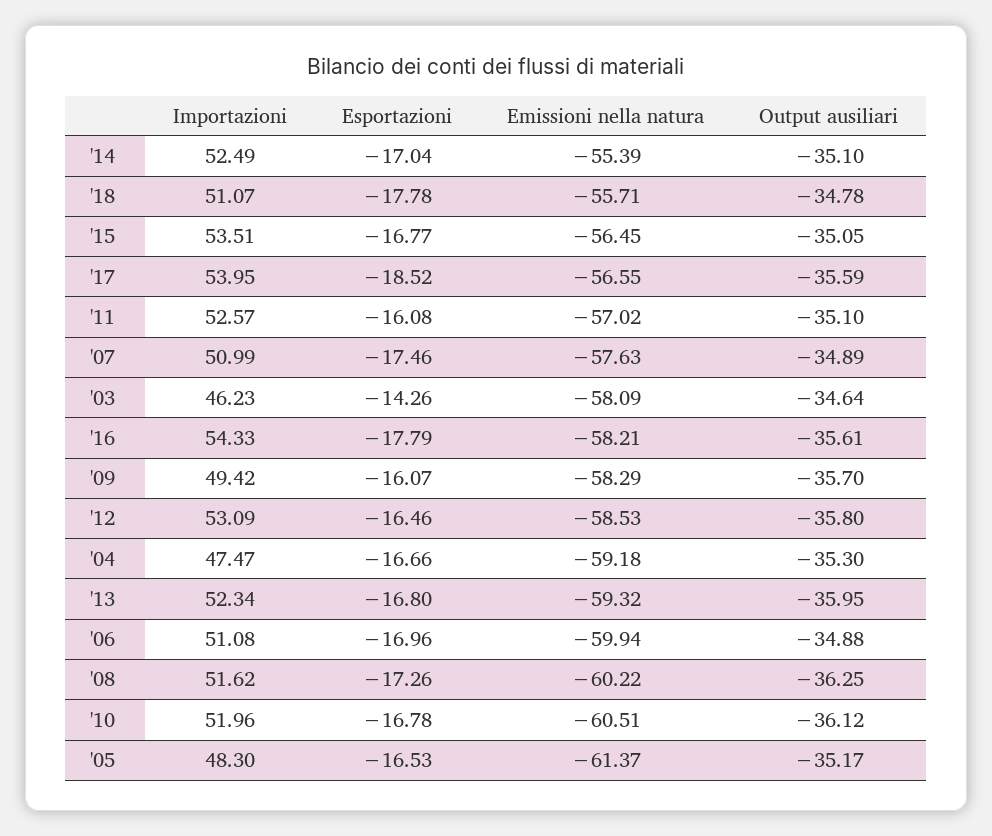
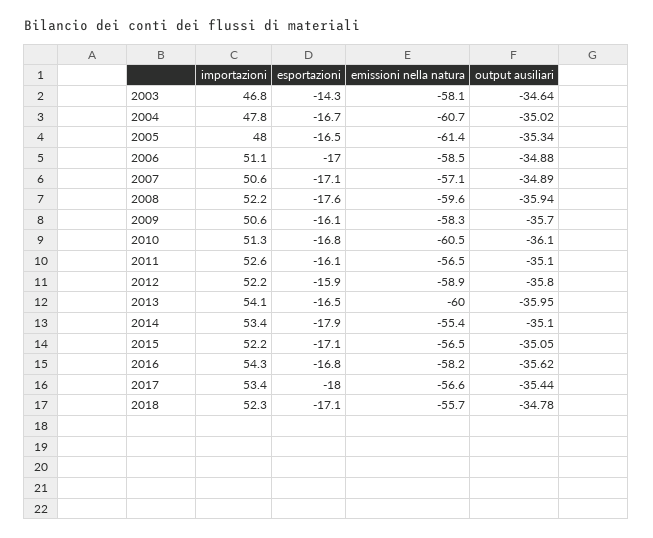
Importazioni, '14: 52.49 -> 53.4
Esportazioni, '14: -17.04 -> -17.9
Importazioni, '18: 51.07 -> 52.3
Esportazioni, '18: -17.78 -> -17.1
Importazioni, '15: 53.51 -> 52.2
Esportazioni, '15: -16.77 -> -17.1
Importazioni, '17: 53.95 -> 53.4
Esportazioni, '17: -18.52 -> -18
Output ausiliari, '17: -35.59 -> -35.44
Emissioni nella natura, '11: -57.02 -> -56.5
Importazioni, '07: 50.99 -> 50.6
Esportazioni, '07: -17.46 -> -17.1
Emissioni nella natura, '07: -57.63 -> -57.1
Importazioni, '03: 46.23 -> 46.8
Esportazioni, '16: -17.79 -> -16.8
Output ausiliari, '16: -35.61 -> -35.62
Importazioni, '09: 49.42 -> 50.6
Importazioni, '12: 53.09 -> 52.2
Esportazioni, '12: -16.46 -> -15.9
Emissioni nella natura, '12: -58.53 -> -58.9
Importazioni, '04: 47.47 -> 47.8
Emissioni nella natura, '04: -59.18 -> -60.7
Output ausiliari, '04: -35.3 -> -35.02
Importazioni, '13: 52.34 -> 54.1
Esportazioni, '13: -16.8 -> -16.5
Emissioni nella natura, '13: -59.32 -> -60
Emissioni nella natura, '06: -59.94 -> -58.5
Importazioni, '08: 51.62 -> 52.2
Esportazioni, '08: -17.26 -> -17.6
Emissioni nella natura, '08: -60.22 -> -59.6
Output ausiliari, '08: -36.25 -> -35.94
Importazioni, '10: 51.96 -> 51.3
Output ausiliari, '10: -36.12 -> -36.1
Importazioni, '05: 48.3 -> 48
Output ausiliari, '05: -35.17 -> -35.34

